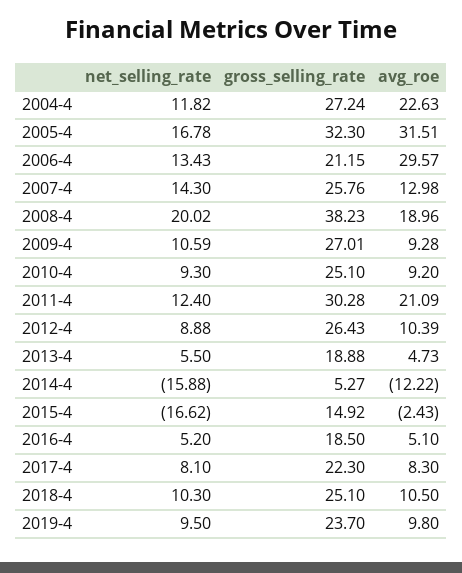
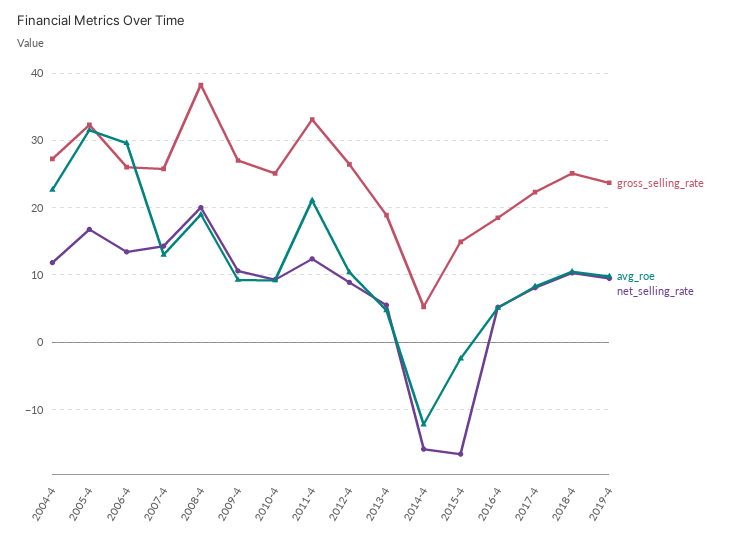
gross_selling_rate, 2006-4: 21.15 -> 26
gross_selling_rate, 2011-4: 30.28 -> 33

